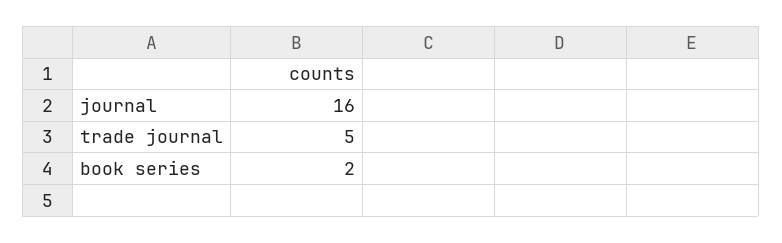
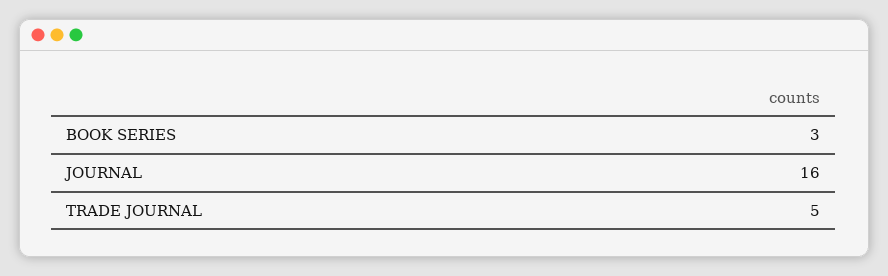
book series: 2 -> 3

